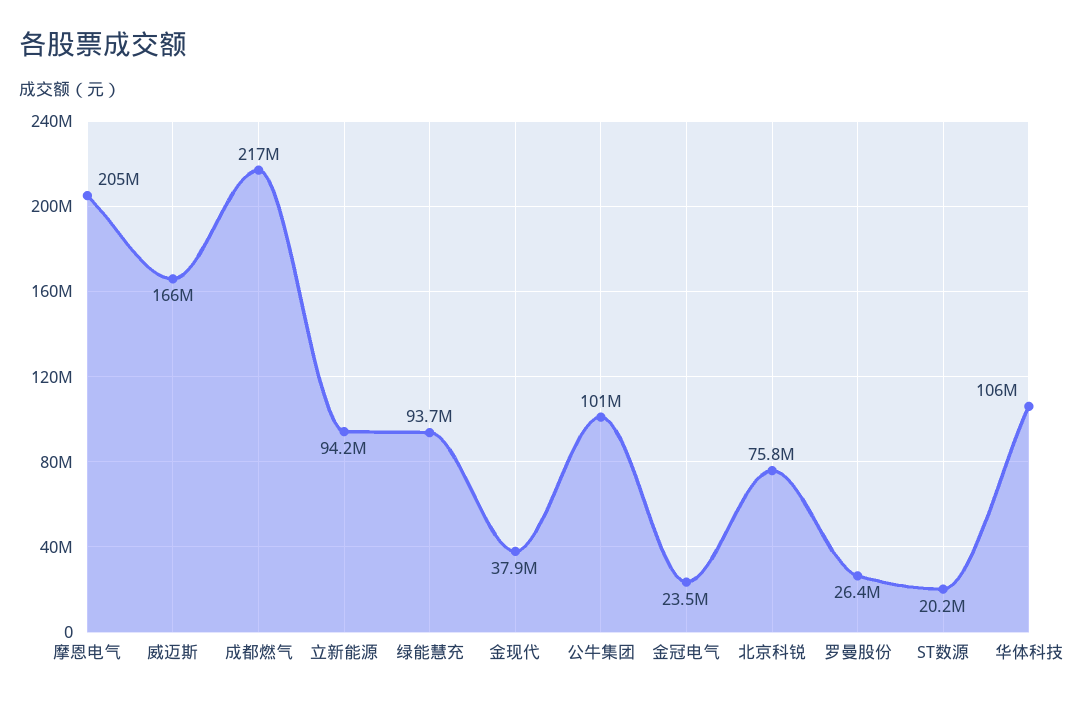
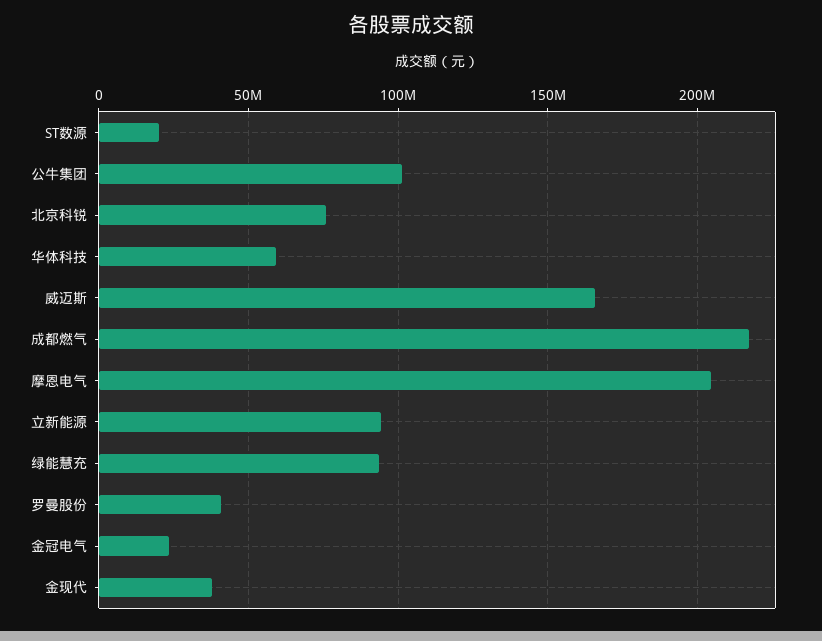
罗曼股份: 26400000 -> 40000000
华体科技: 106000000 -> 60000000

